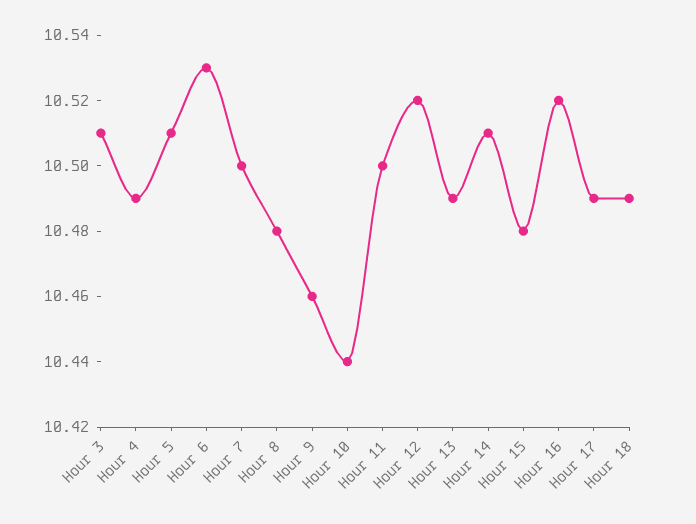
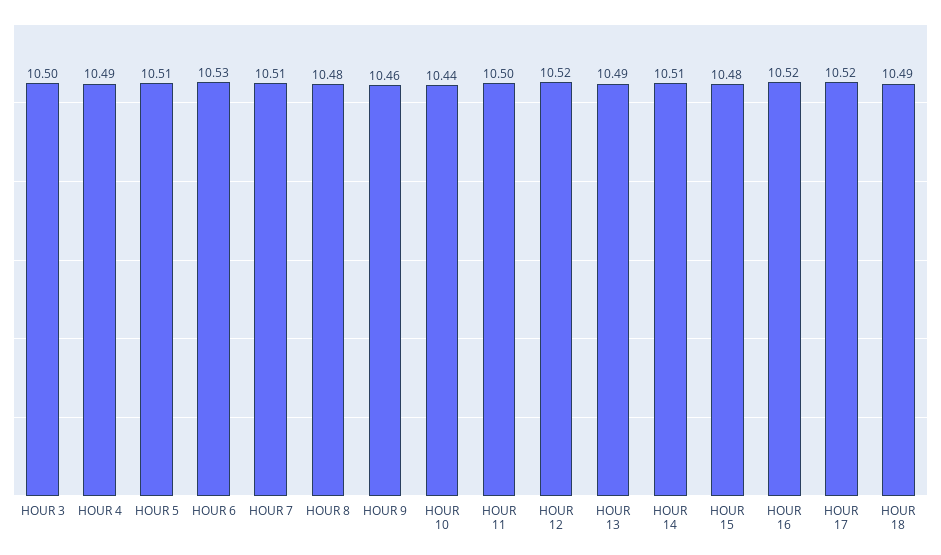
Hour 3: 10.51 -> 10.5
Hour 7: 10.5 -> 10.51
Hour 17: 10.49 -> 10.52

